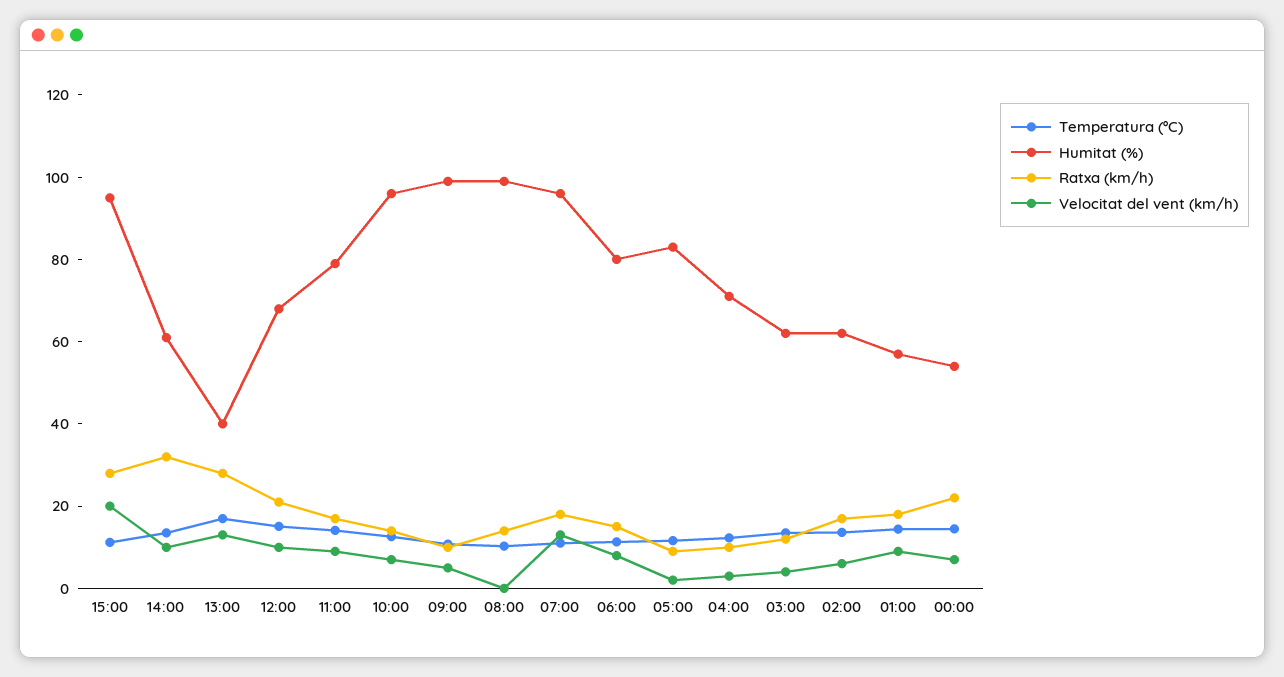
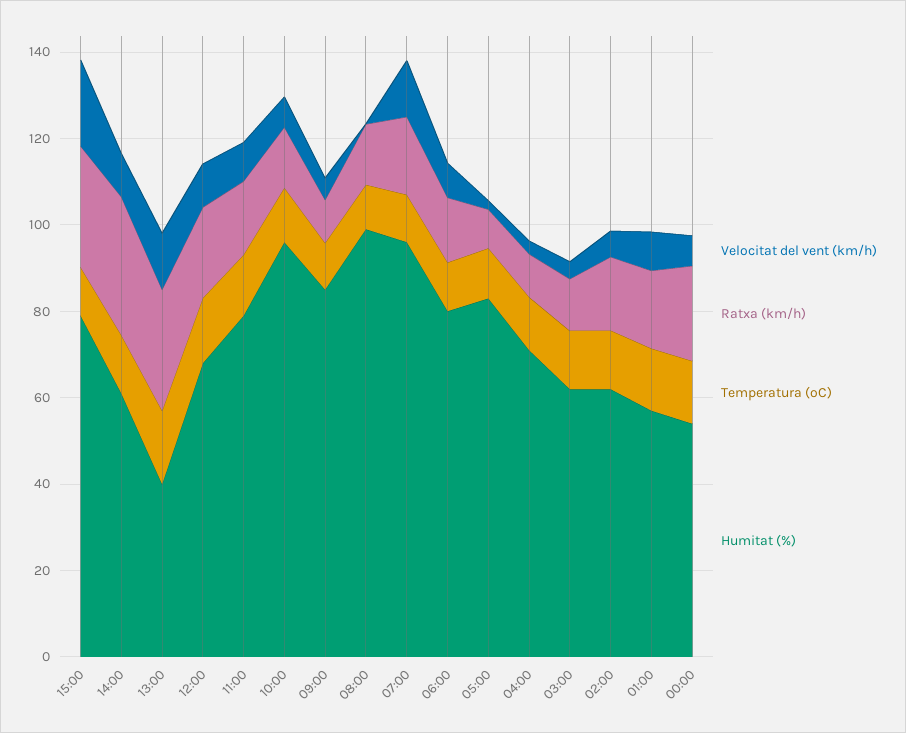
Humitat (%), 15:00: 95 -> 80
Humitat (%), 09:00: 100 -> 85

